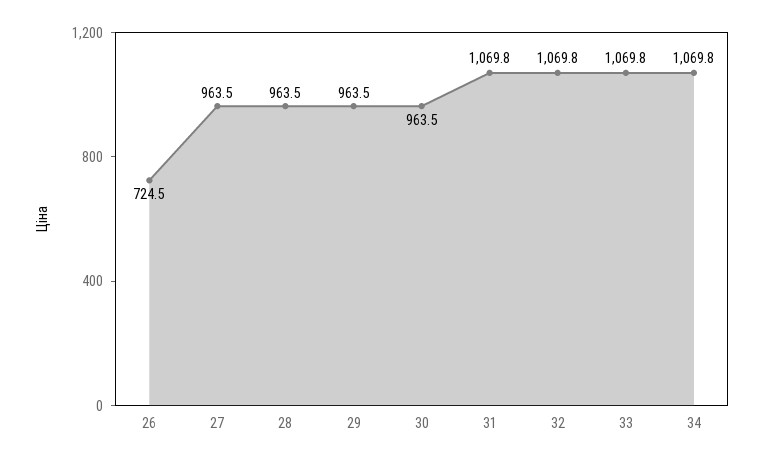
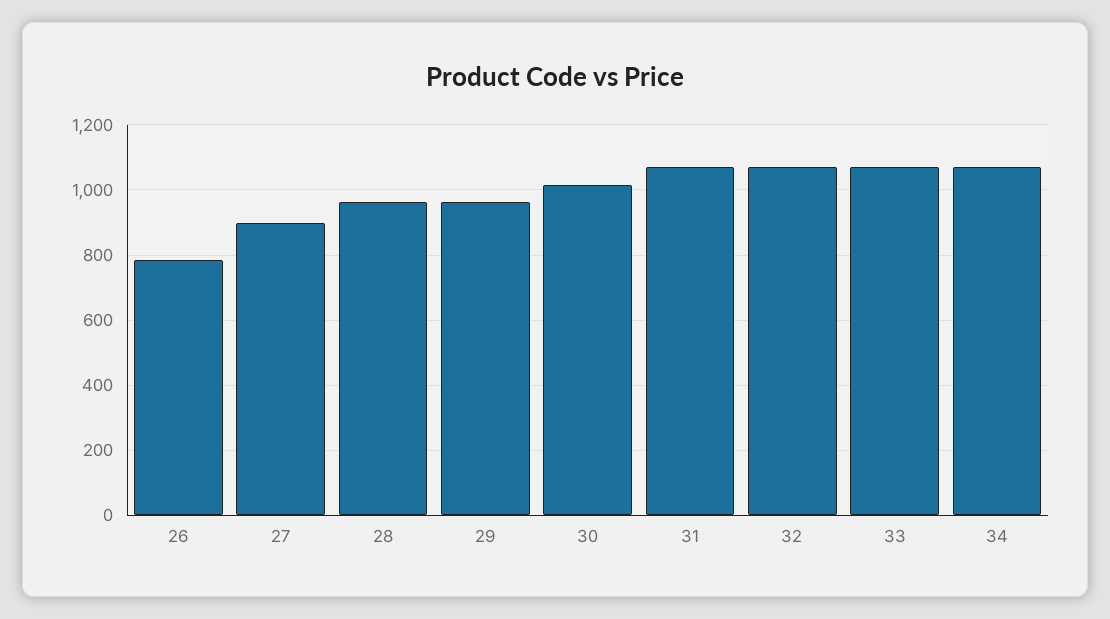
26: 724.5 -> 780
27: 963.5 -> 900
30: 963.5 -> 1020

